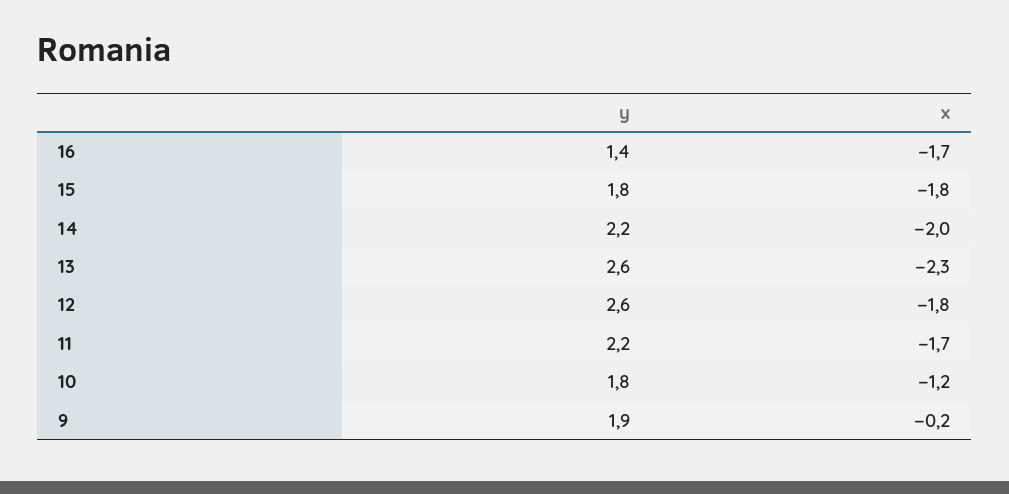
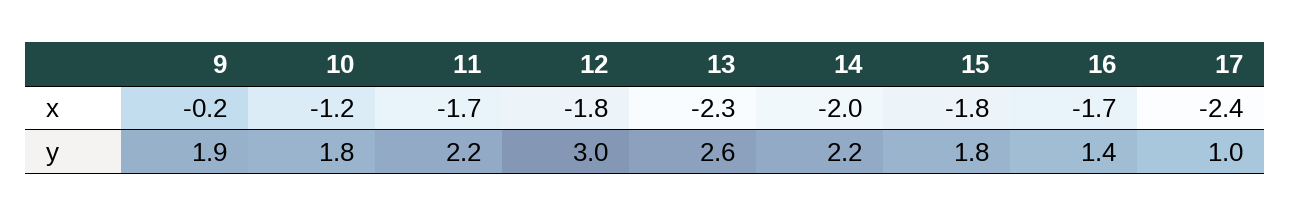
y, 12: 2.6 -> 3
x, 17: none -> -2.4
y, 17: none -> 1

